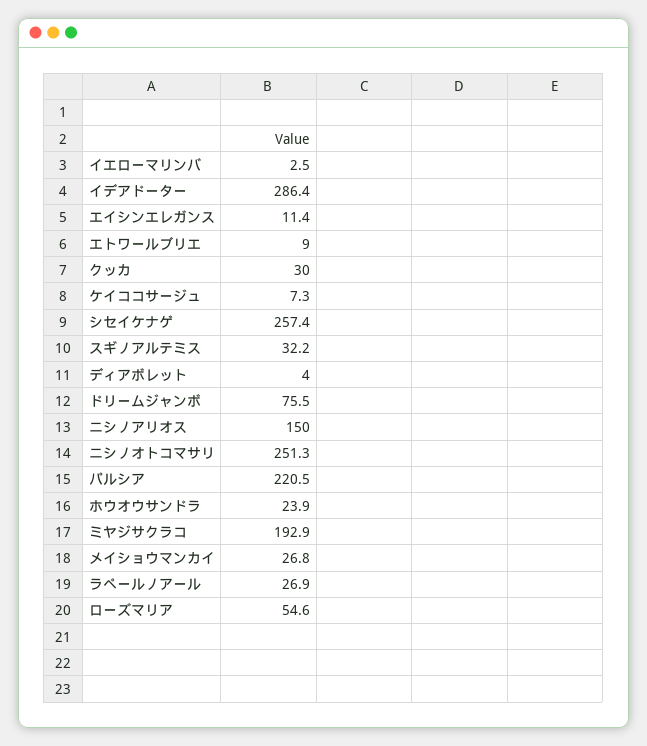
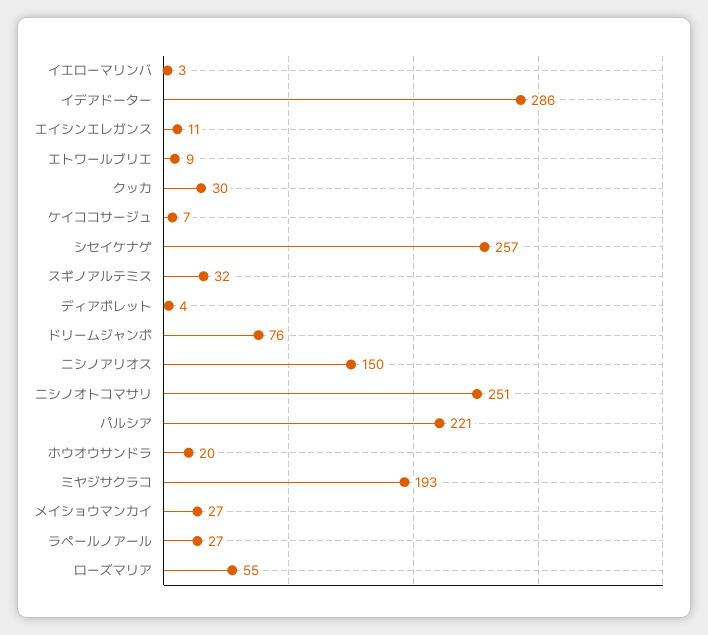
ホウオウサンドラ: 23.9 -> 20

